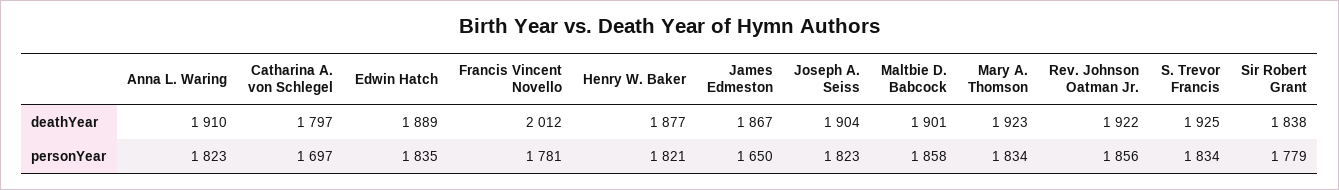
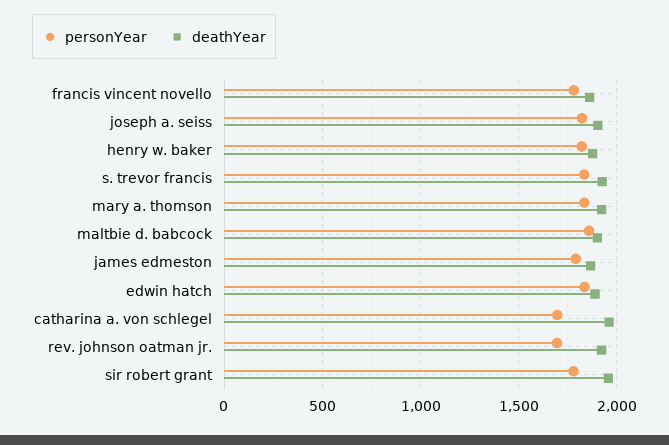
deathYear, Anna L. Waring: 1910 -> none
deathYear, Catharina A. von Schlegel: 1797 -> 1950
deathYear, Francis Vincent Novello: 2012 -> 1850
deathYear, Sir Robert Grant: 1838 -> 1950
personYear, Anna L. Waring: 1823 -> none
personYear, James Edmeston: 1650 -> 1800
personYear, Rev. Johnson Oatman Jr.: 1856 -> 1700

